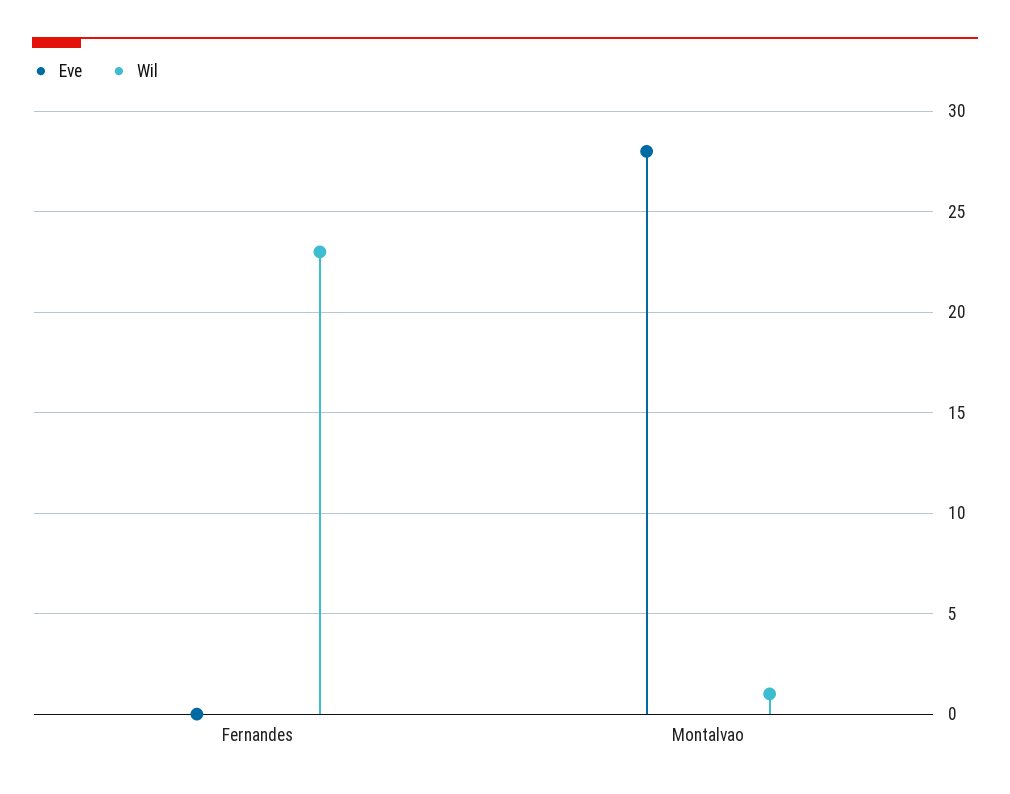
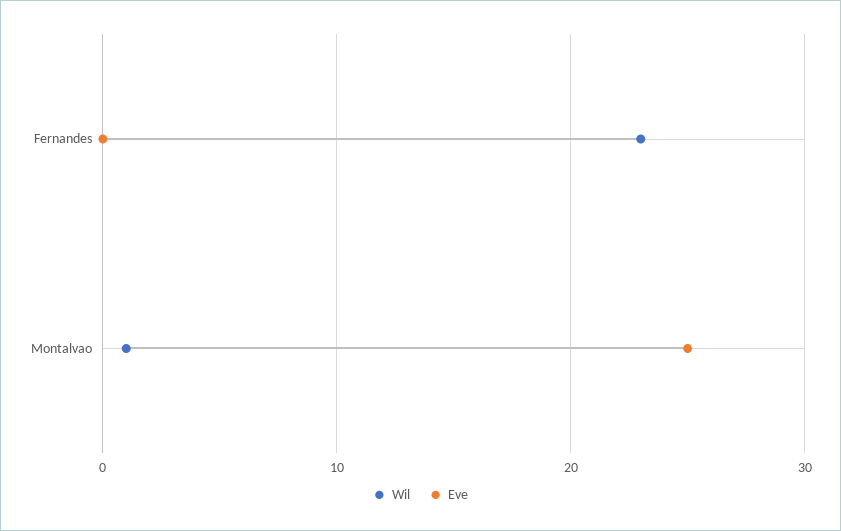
Eve, Montalvao: 28 -> 25

